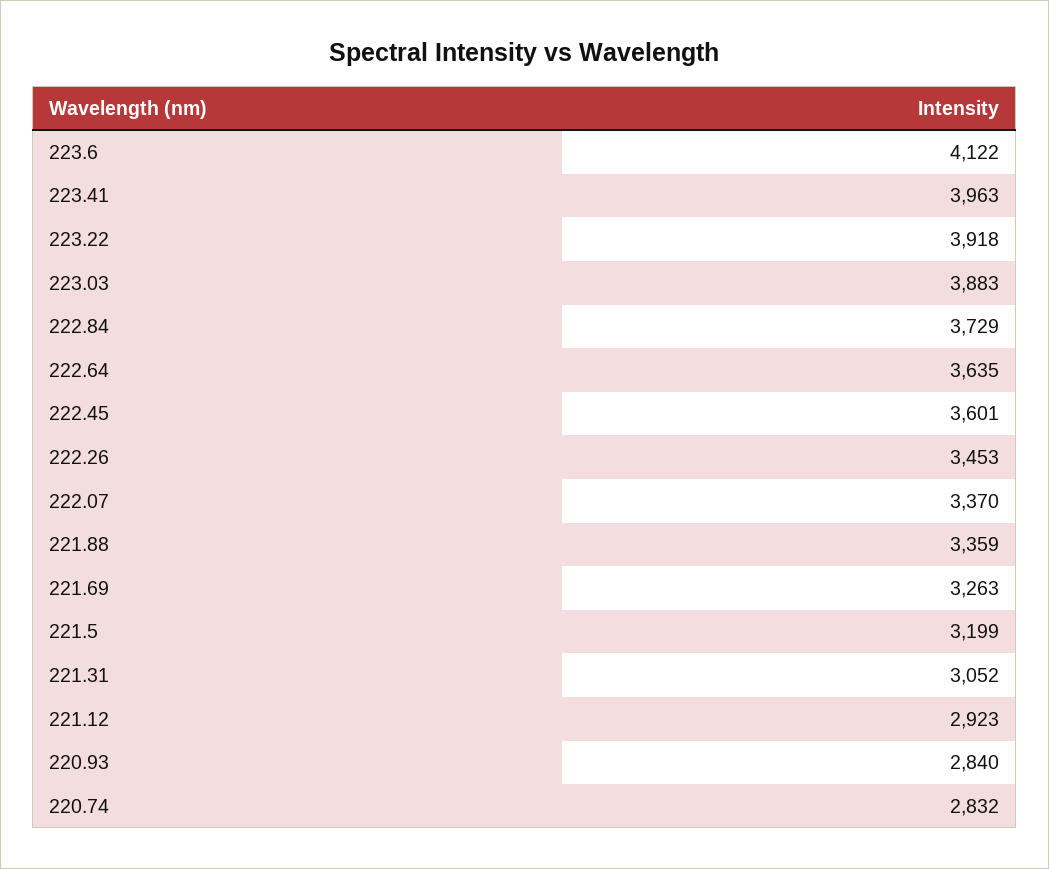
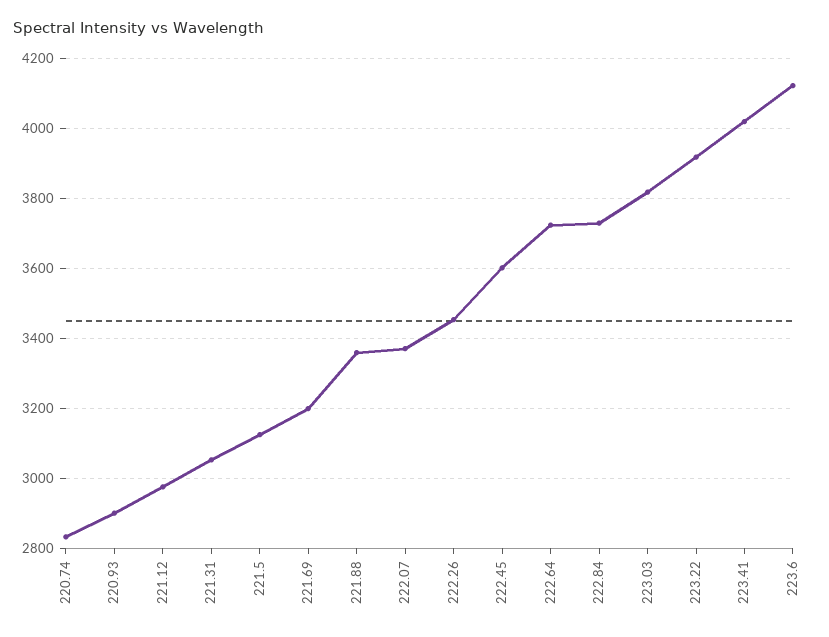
223.41: 3963 -> 4020
223.03: 3883 -> 3820
222.64: 3635 -> 3720
221.69: 3263 -> 3200
221.5: 3199 -> 3120
221.12: 2923 -> 2980
220.93: 2840 -> 2900

